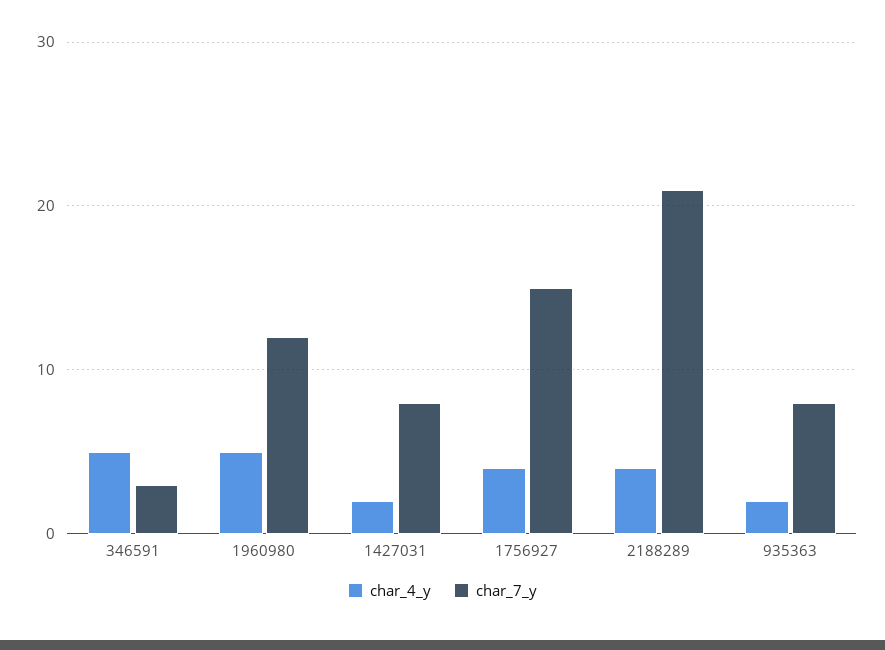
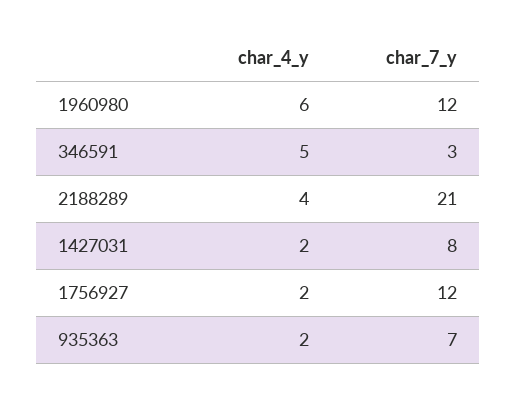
char_4_y, 1960980: 5 -> 6
char_4_y, 1756927: 4 -> 2
char_7_y, 1756927: 15 -> 12
char_7_y, 935363: 8 -> 7

